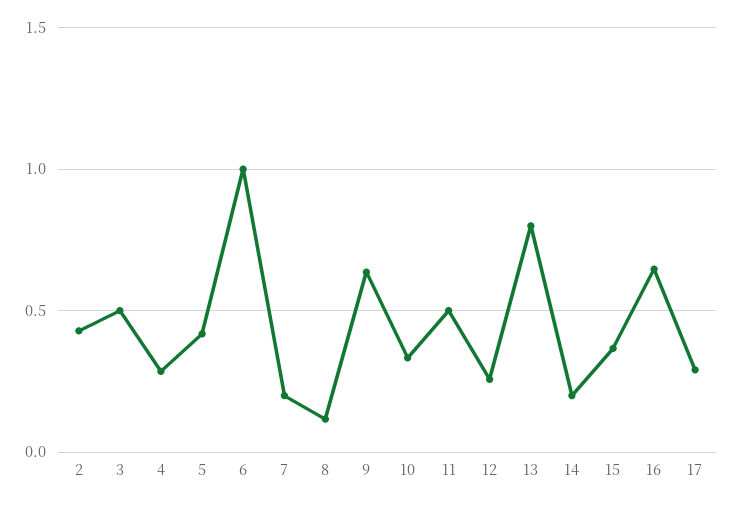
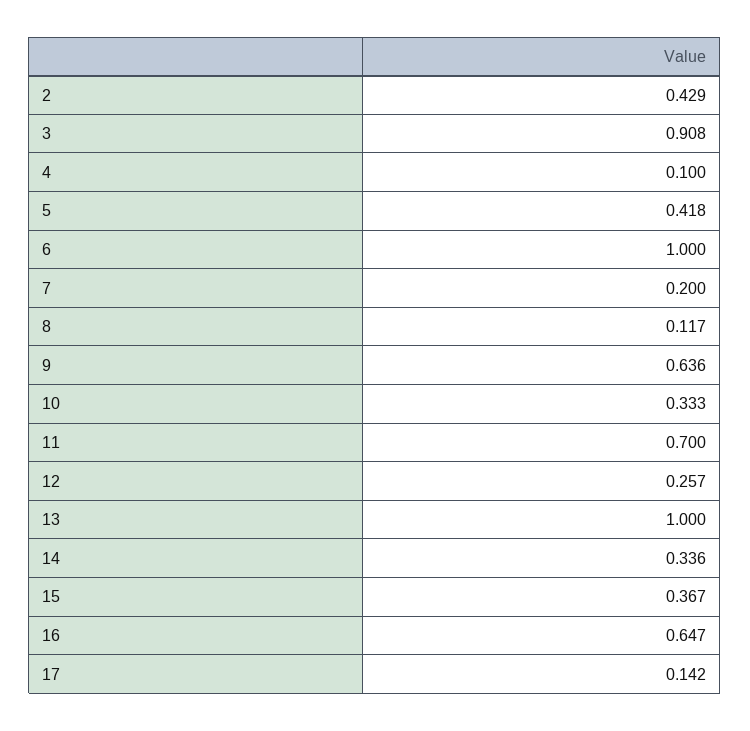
3: 0.5 -> 0.908
4: 0.3 -> 0.1
11: 0.5 -> 0.7
13: 0.8 -> 1
14: 0.2 -> 0.336
17: 0.3 -> 0.142

